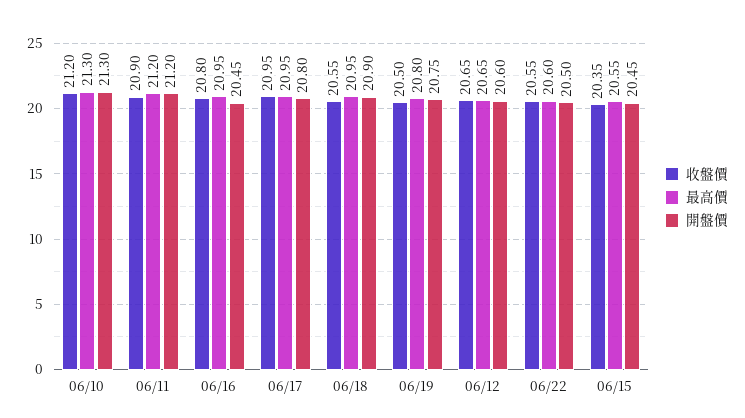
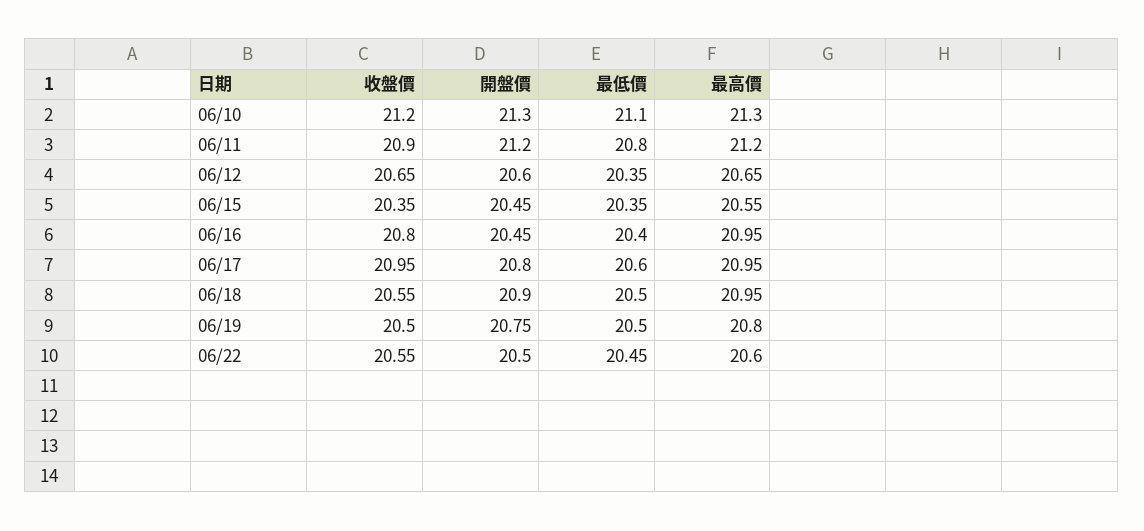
最低價, 06/10: none -> 21.1
最低價, 06/11: none -> 20.8
最低價, 06/12: none -> 20.35
最低價, 06/15: none -> 20.35
最低價, 06/16: none -> 20.4
最低價, 06/17: none -> 20.6
最低價, 06/18: none -> 20.5
最低價, 06/19: none -> 20.5
最低價, 06/22: none -> 20.45

